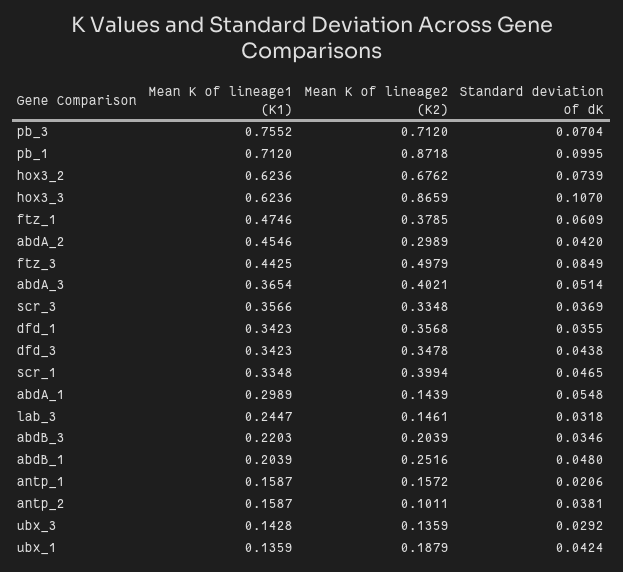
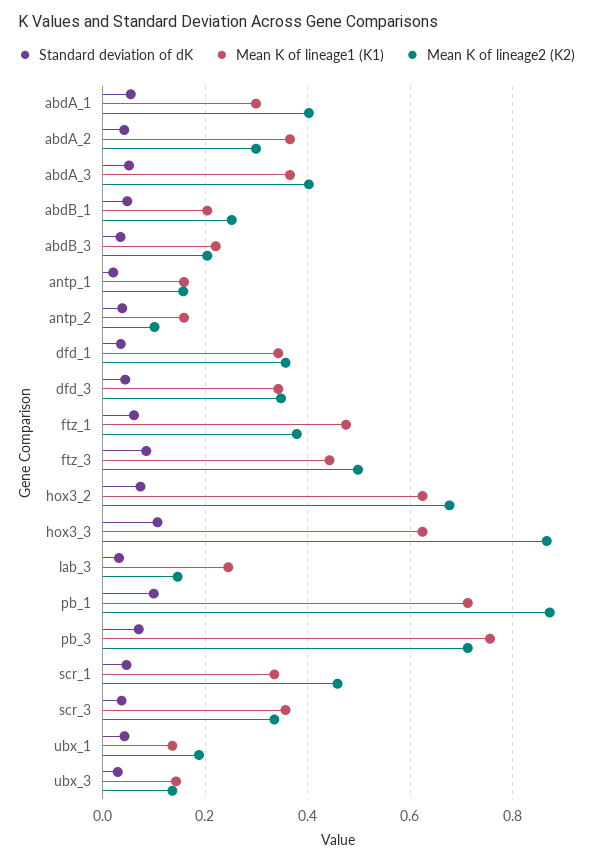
Mean K of lineage1 (K1), abdA_2: 0.4546 -> 0.36
Mean K of lineage2 (K2), scr_1: 0.3994 -> 0.46
Mean K of lineage2 (K2), abdA_1: 0.1439 -> 0.4

